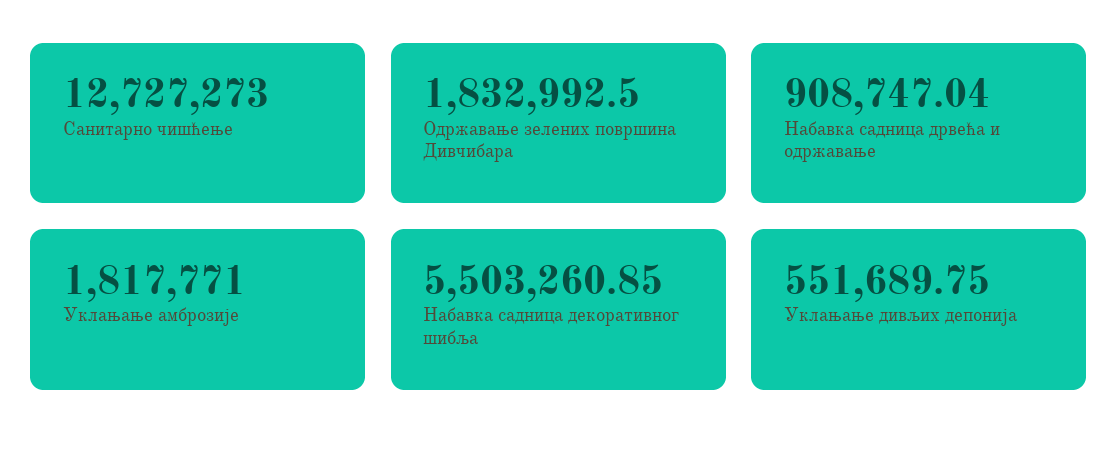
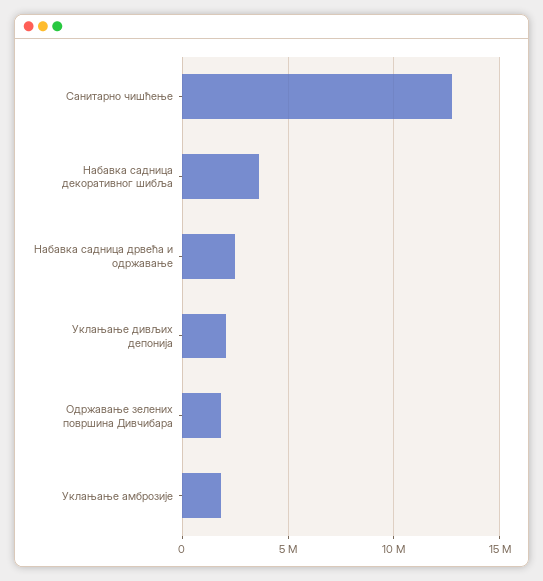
Набавка садница дрвећа и одржавање: 908747.04 -> 2500000
Набавка садница декоративног шибља: 5503260.85 -> 3500000
Уклањање дивљих депонија: 551689.75 -> 2000000

